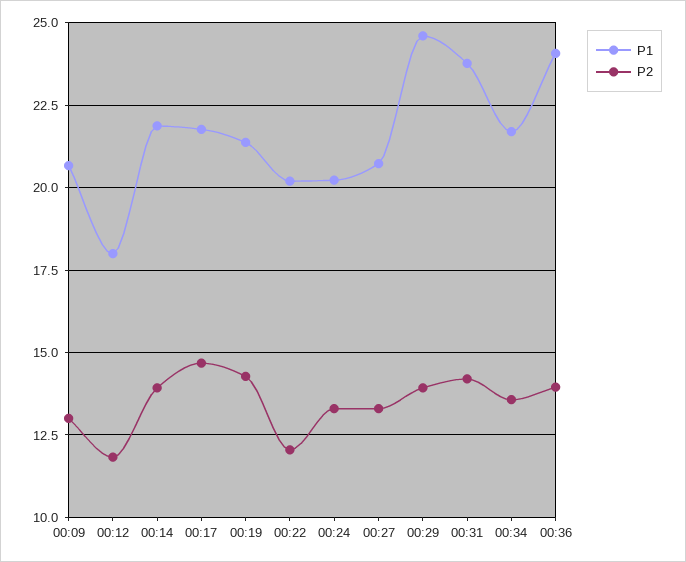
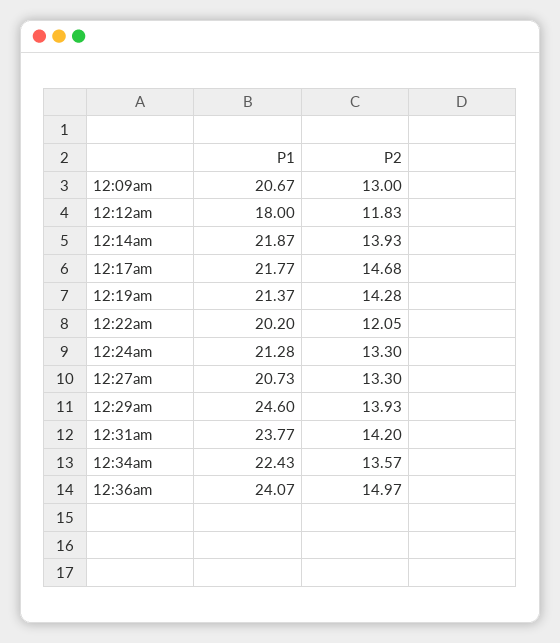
P1, 00:24: 20.25 -> 21.28
P1, 00:34: 21.75 -> 22.43
P2, 00:36: 14 -> 14.97

